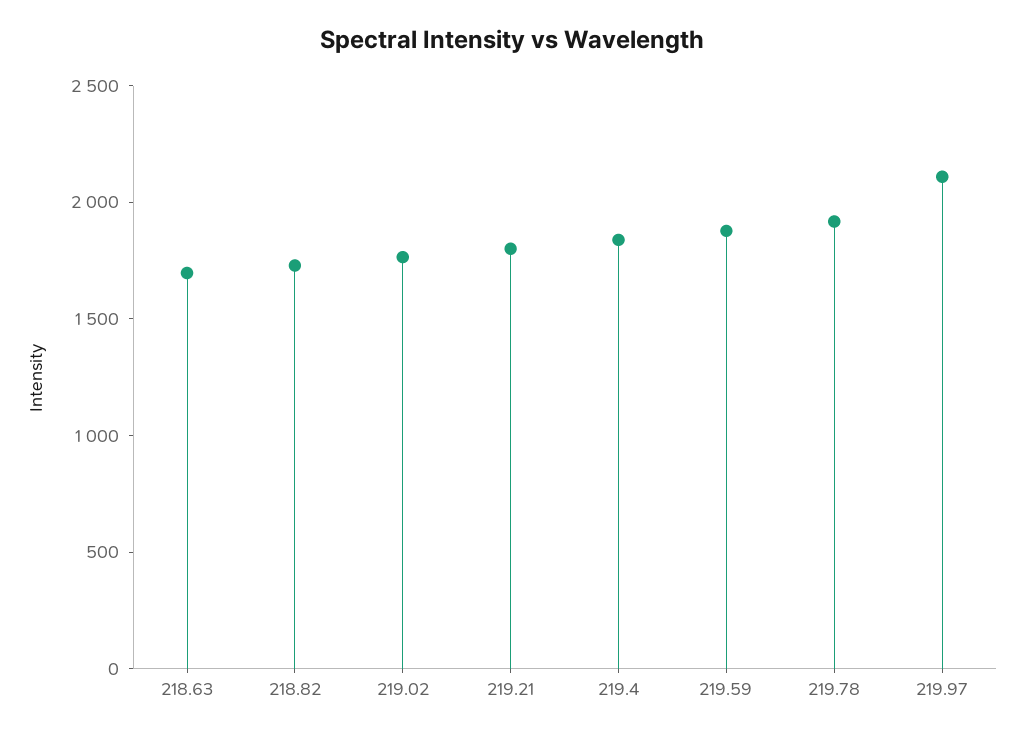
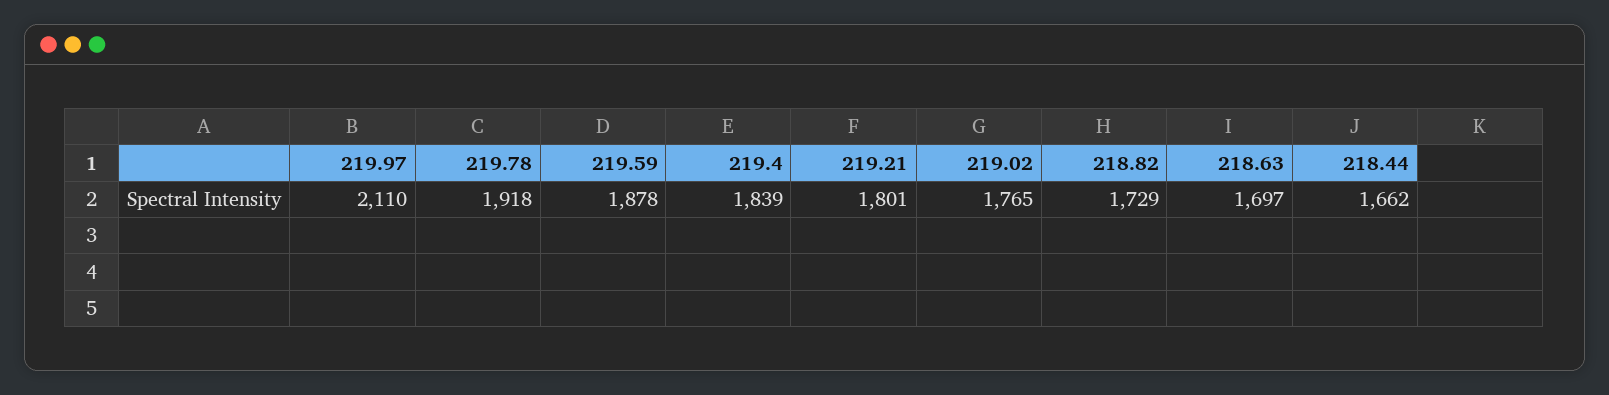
218.44: none -> 1662

